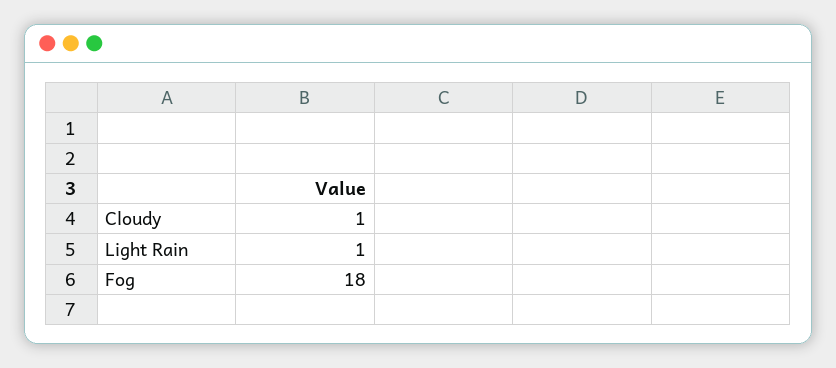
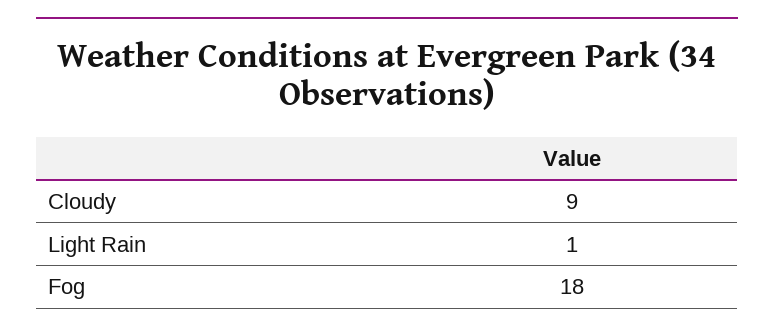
Cloudy: 1 -> 9

